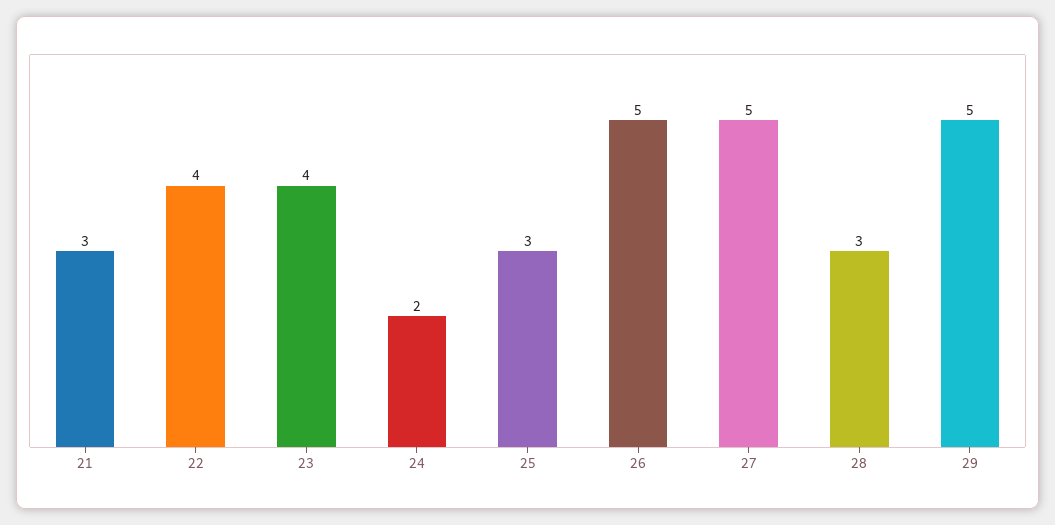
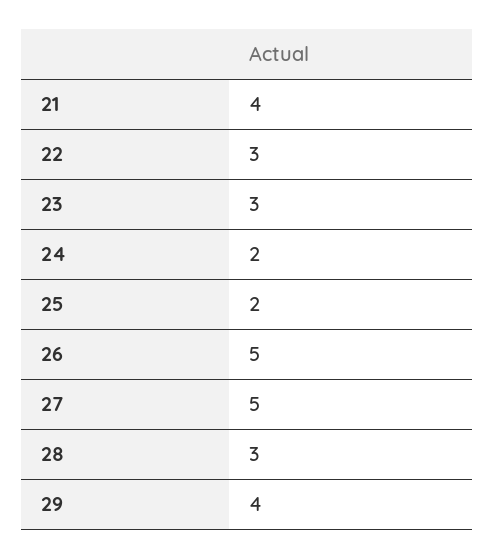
21: 3 -> 4
22: 4 -> 3
23: 4 -> 3
25: 3 -> 2
29: 5 -> 4

